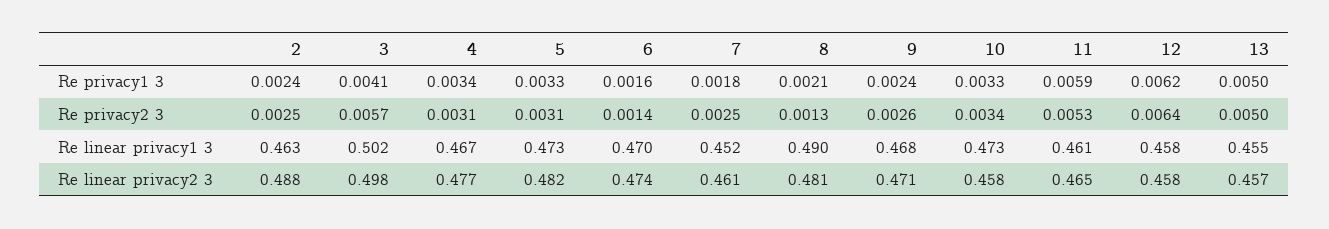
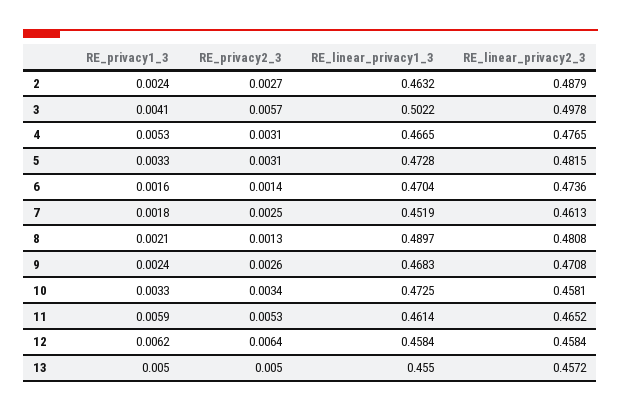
4, Re privacy1 3: 0.0034 -> 0.0053
2, Re privacy2 3: 0.0025 -> 0.0027

